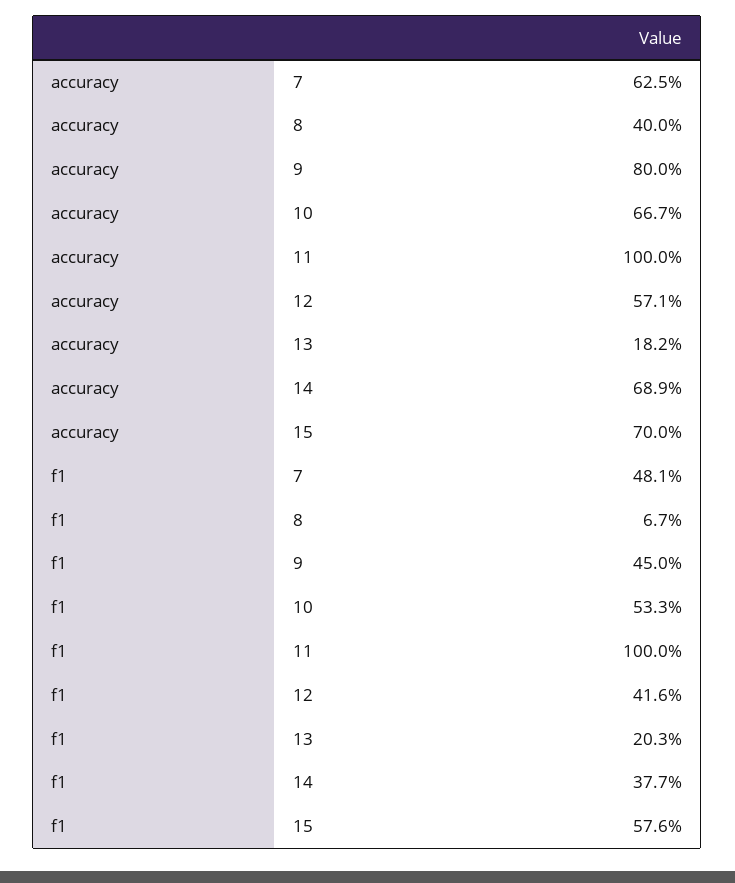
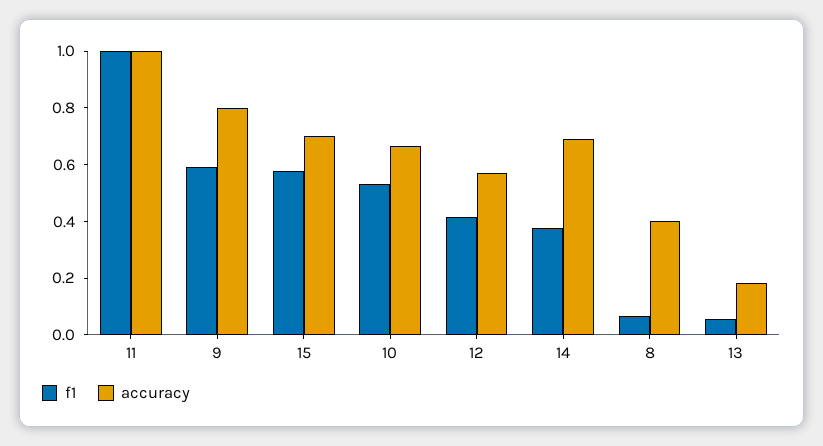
accuracy, 7: 0.625 -> none
f1, 7: 0.481 -> none
f1, 9: 0.45 -> 0.6
f1, 13: 0.203 -> 0.05

